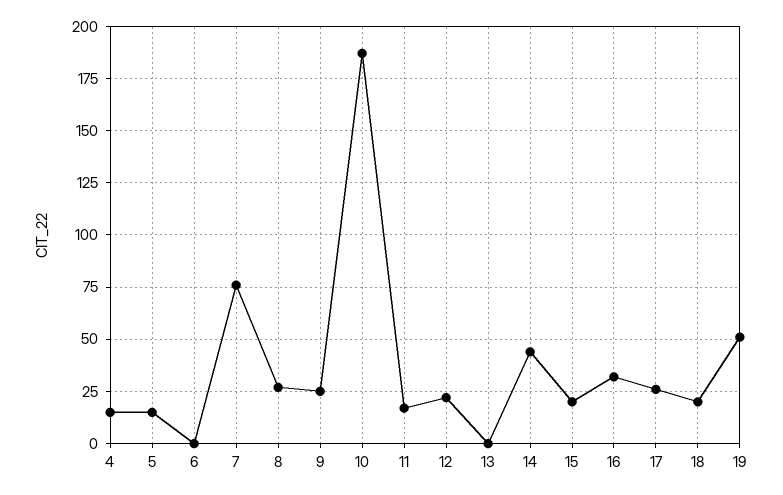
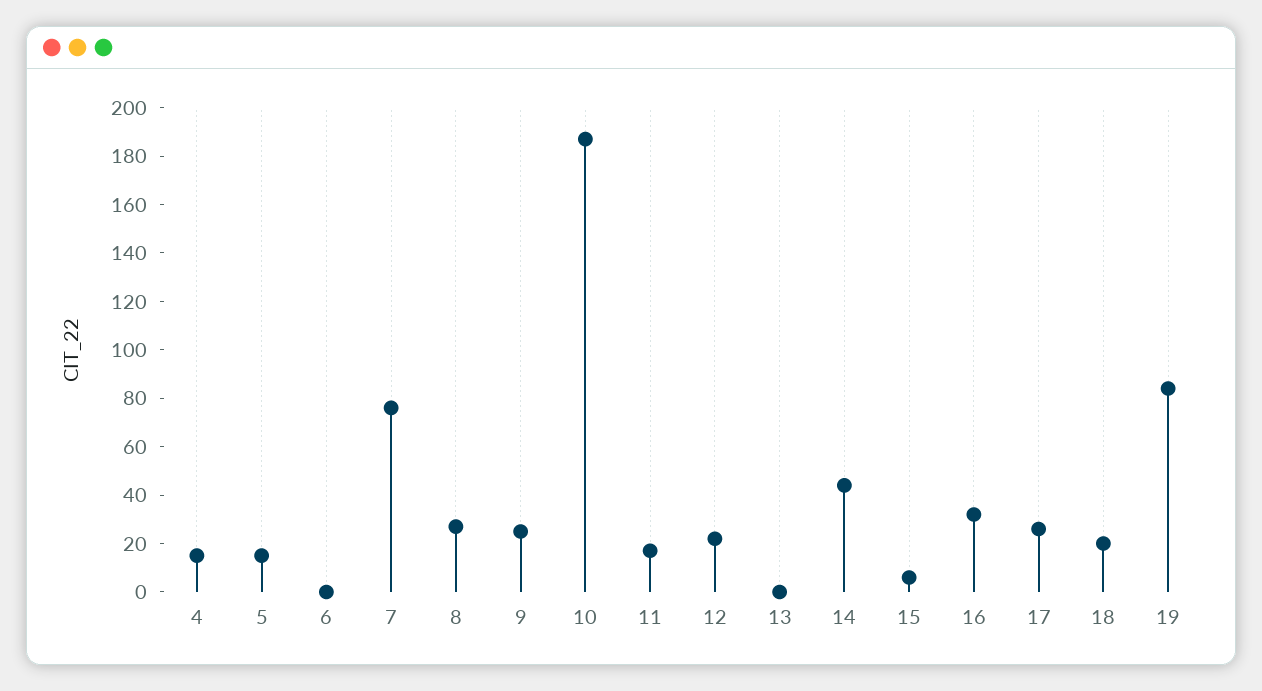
15: 20 -> 5
19: 50 -> 85

